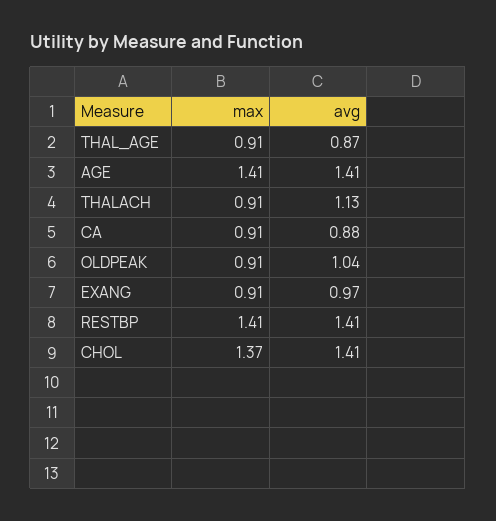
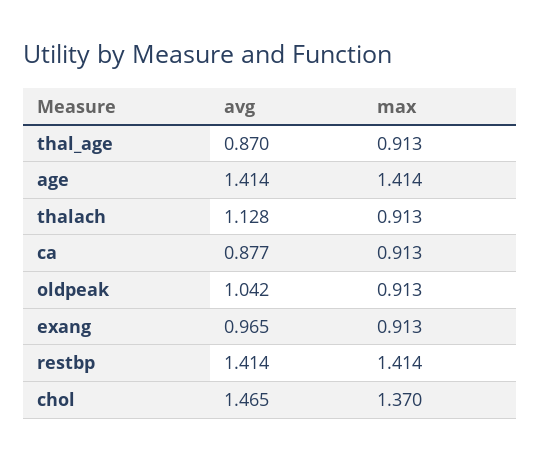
avg, CHOL: 1.41 -> 1.465

